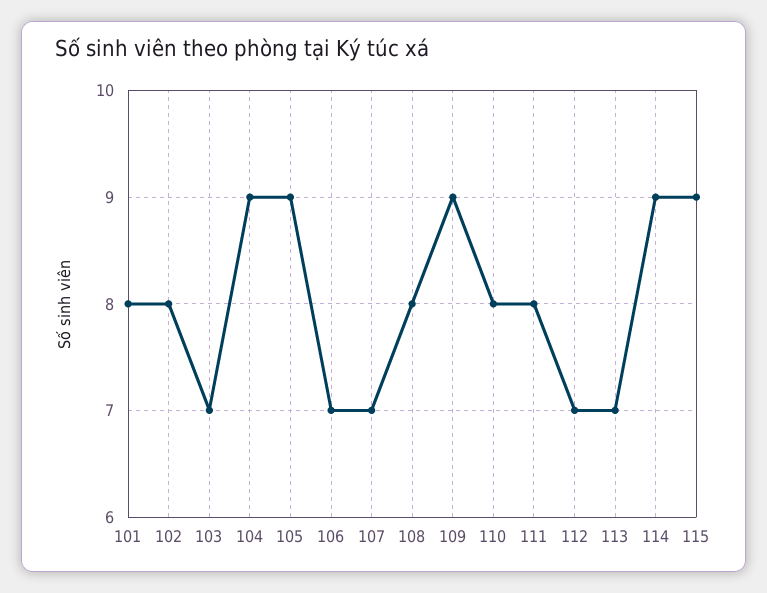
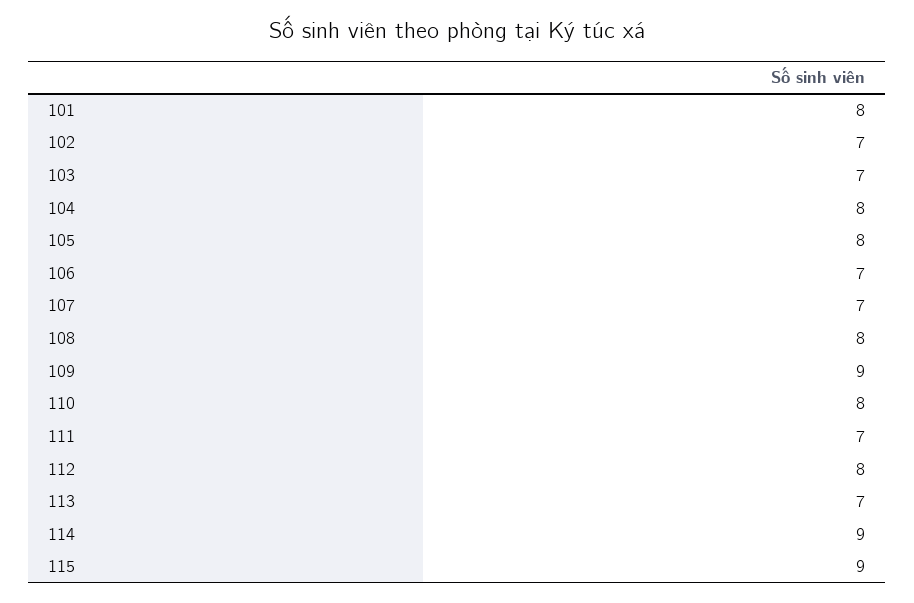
102: 8 -> 7
104: 9 -> 8
105: 9 -> 8
111: 8 -> 7
112: 7 -> 8

